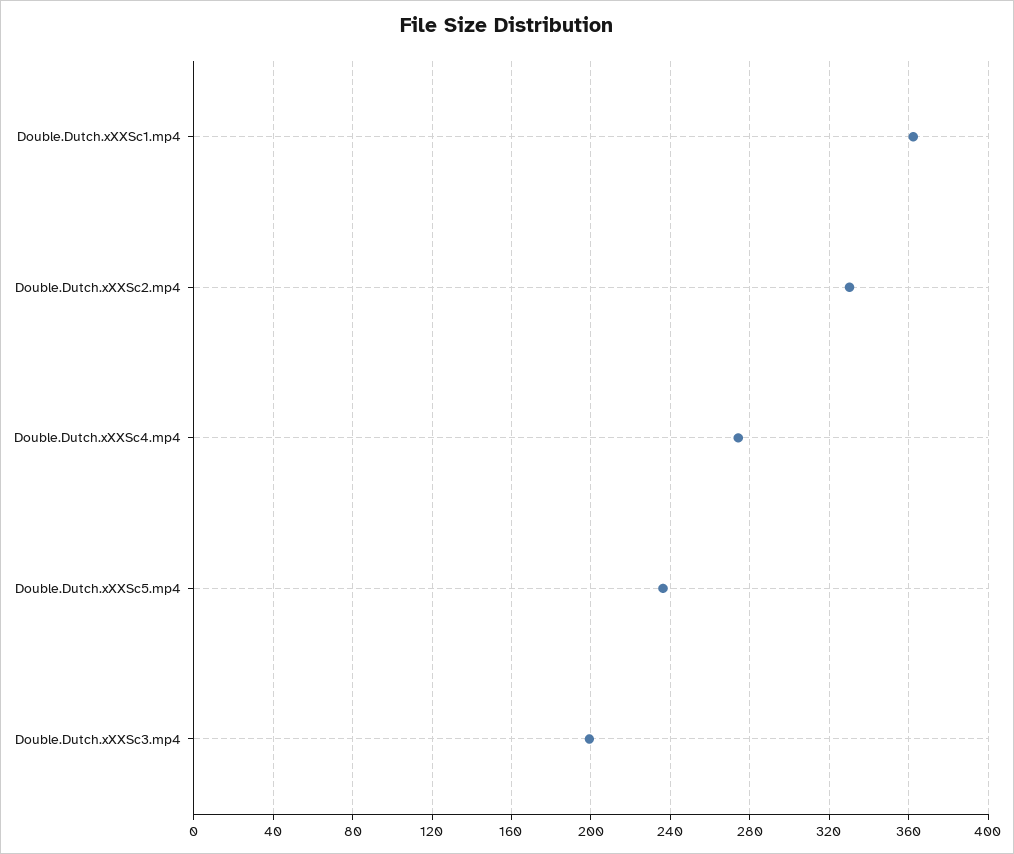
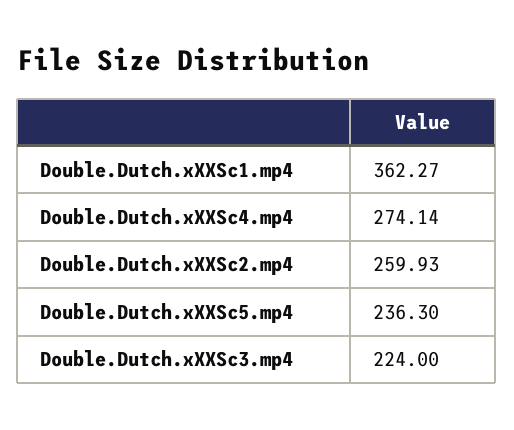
Double.Dutch.xXXSc2.mp4: 330 -> 259.93
Double.Dutch.xXXSc3.mp4: 200 -> 224

